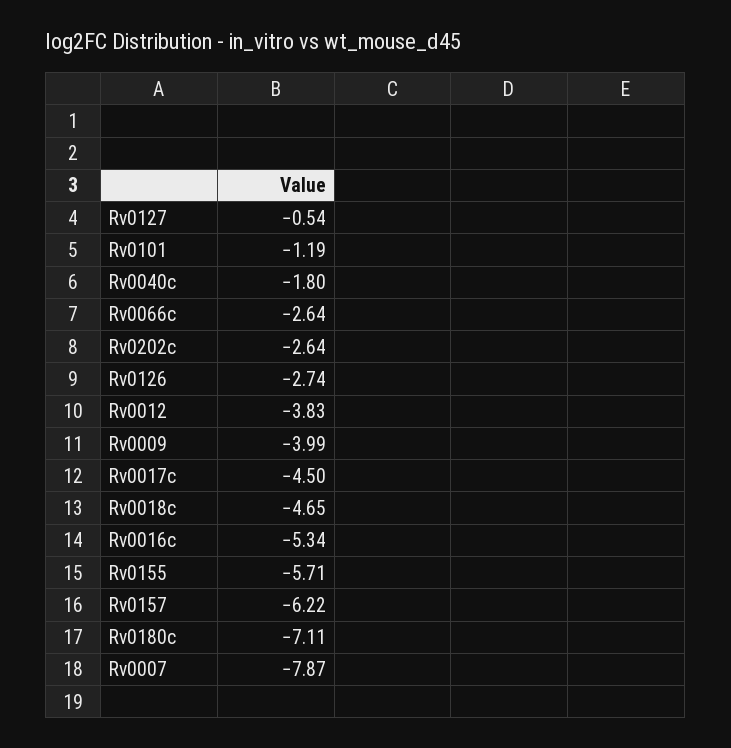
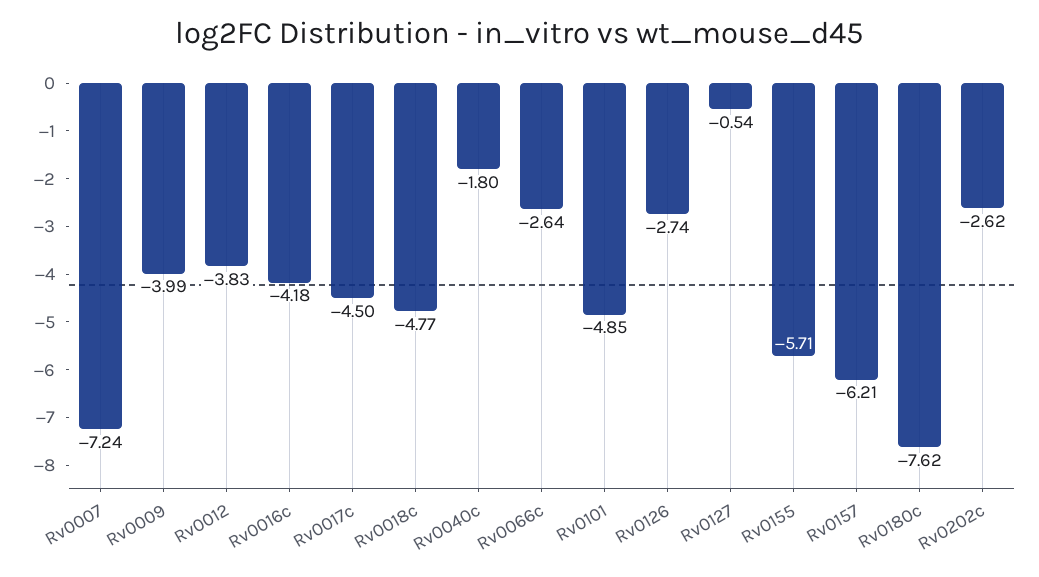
Rv0101: -1.19 -> -4.85
Rv0202c: -2.64 -> -2.62
Rv0018c: -4.65 -> -4.77
Rv0016c: -5.34 -> -4.18
Rv0157: -6.22 -> -6.21
Rv0180c: -7.11 -> -7.62
Rv0007: -7.87 -> -7.24

